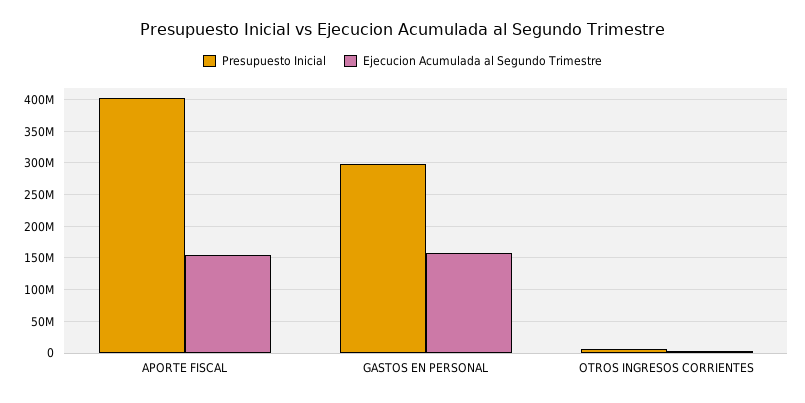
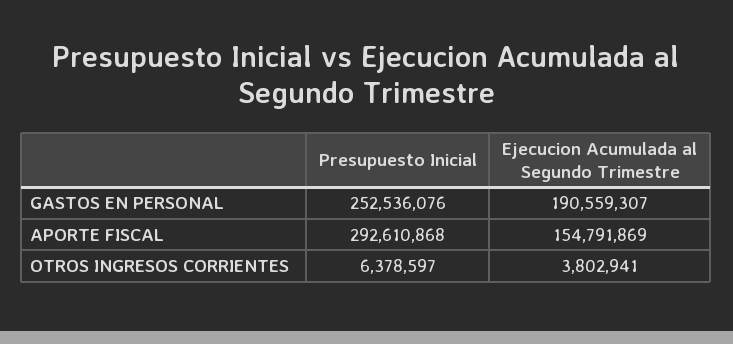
Presupuesto Inicial, APORTE FISCAL: 400000000 -> 292610868
Presupuesto Inicial, GASTOS EN PERSONAL: 300000000 -> 252536076
Ejecucion Acumulada al Segundo Trimestre, GASTOS EN PERSONAL: 160000000 -> 190559307

